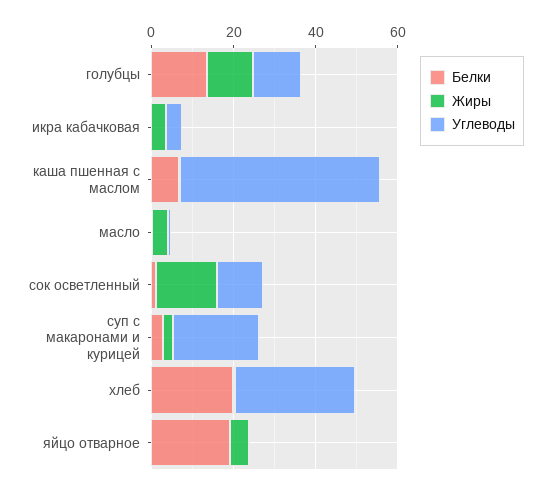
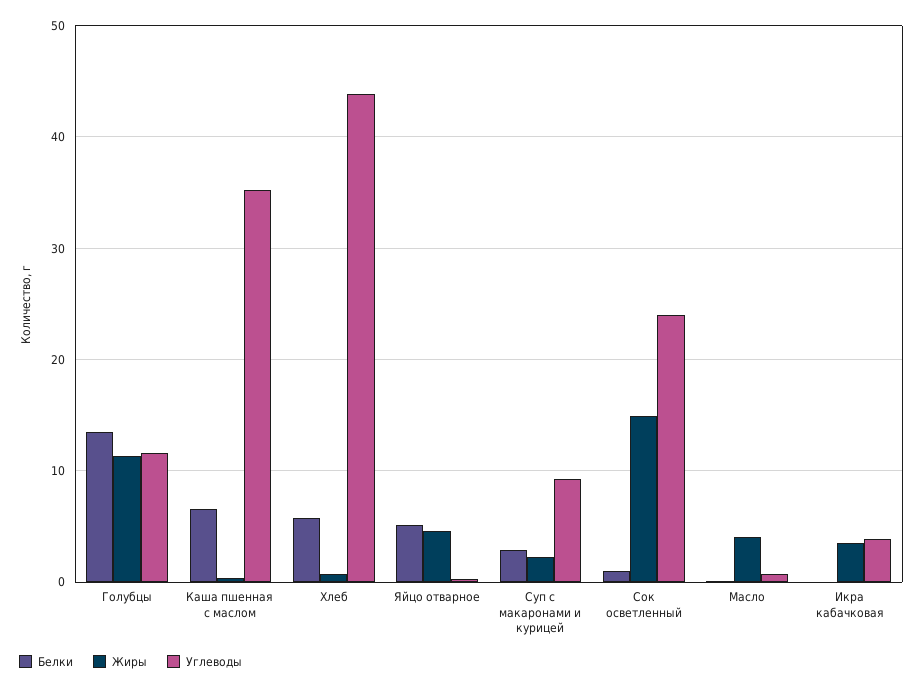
Углеводы, каша пшенная с маслом: 50 -> 35
Углеводы, сок осветленный: 10 -> 24
Углеводы, суп с макаронами и курицей: 20 -> 9
Белки, хлеб: 20 -> 6
Углеводы, хлеб: 30 -> 44
Белки, яйцо отварное: 20 -> 5

